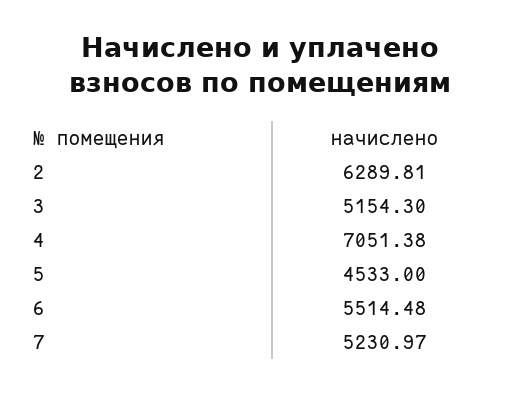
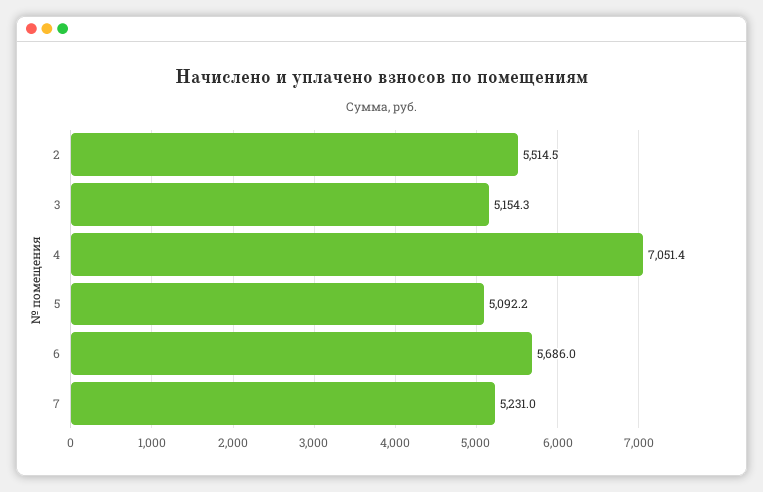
2: 6289.81 -> 5514.5
5: 4533 -> 5092.2
6: 5514.48 -> 5686

